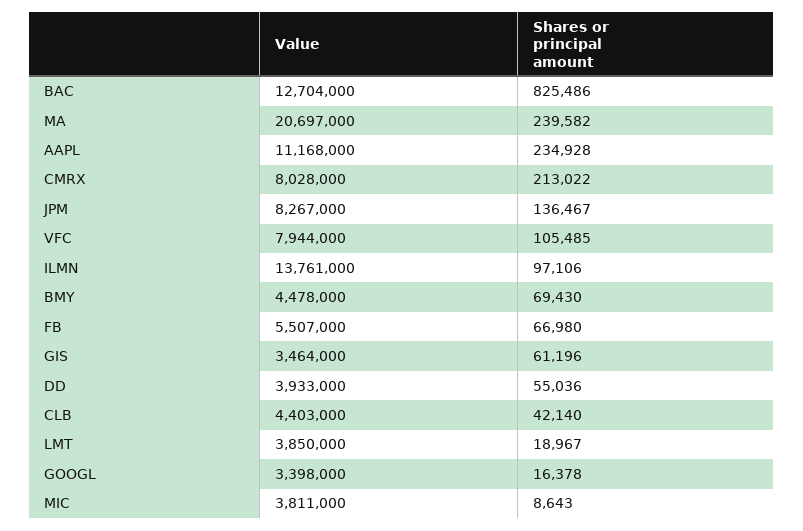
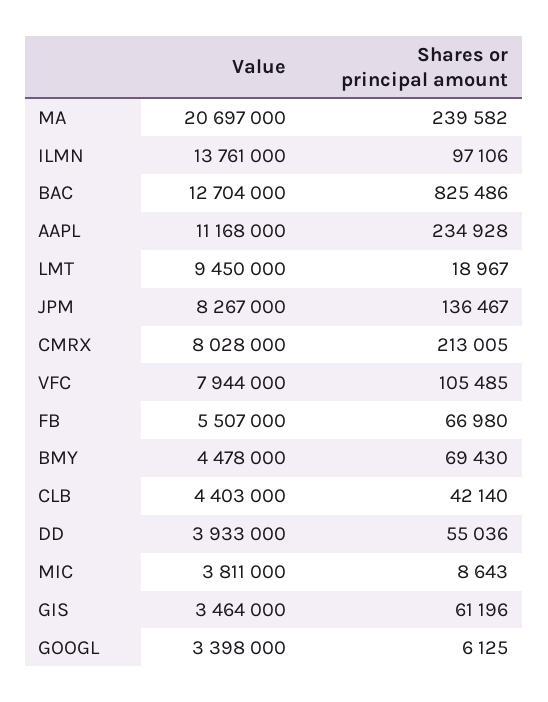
Shares or principal amount, CMRX: 213022 -> 213005
Value, LMT: 3850000 -> 9450000
Shares or principal amount, GOOGL: 16378 -> 6125

